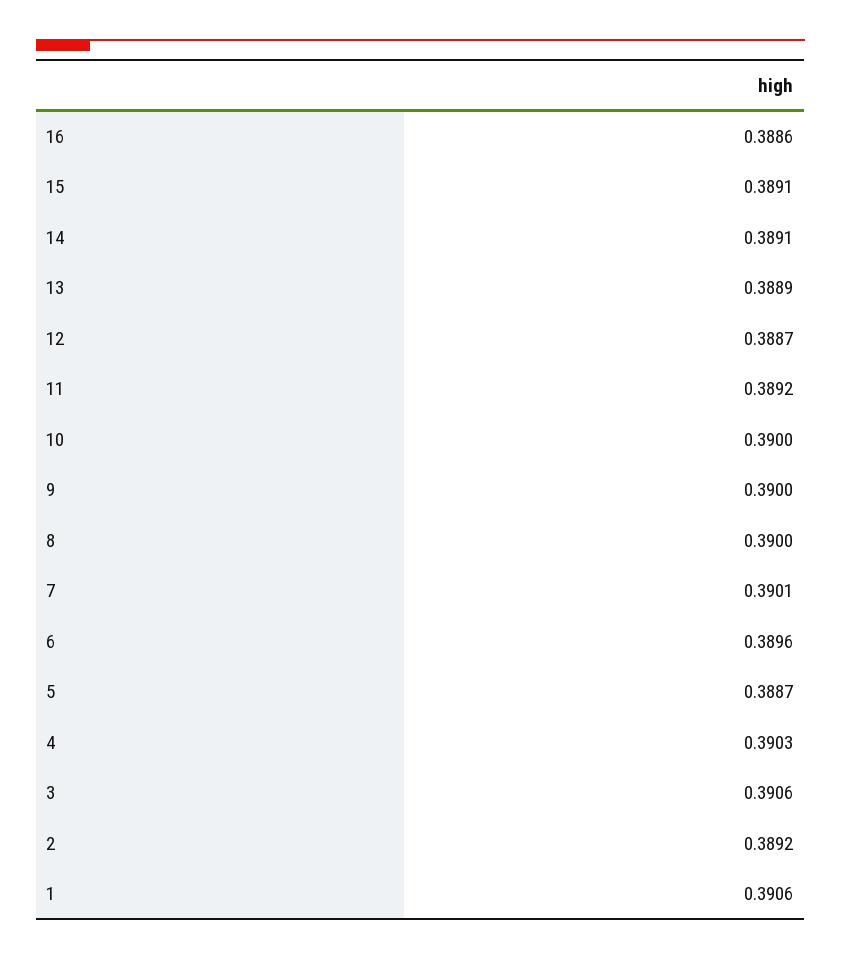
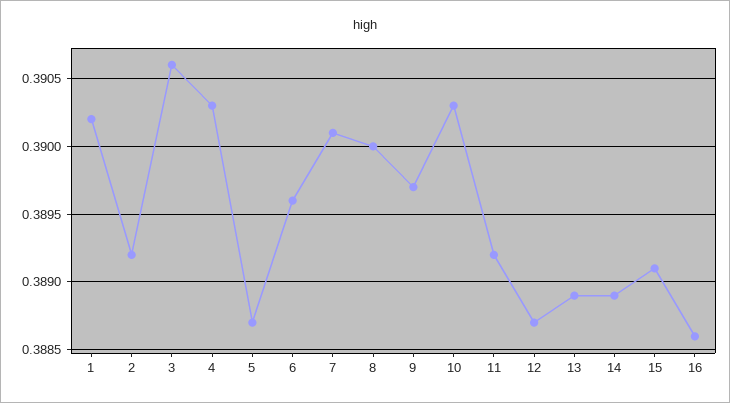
14: 0.3891 -> 0.3889
10: 0.39 -> 0.3903
9: 0.39 -> 0.3897
1: 0.3906 -> 0.3902

